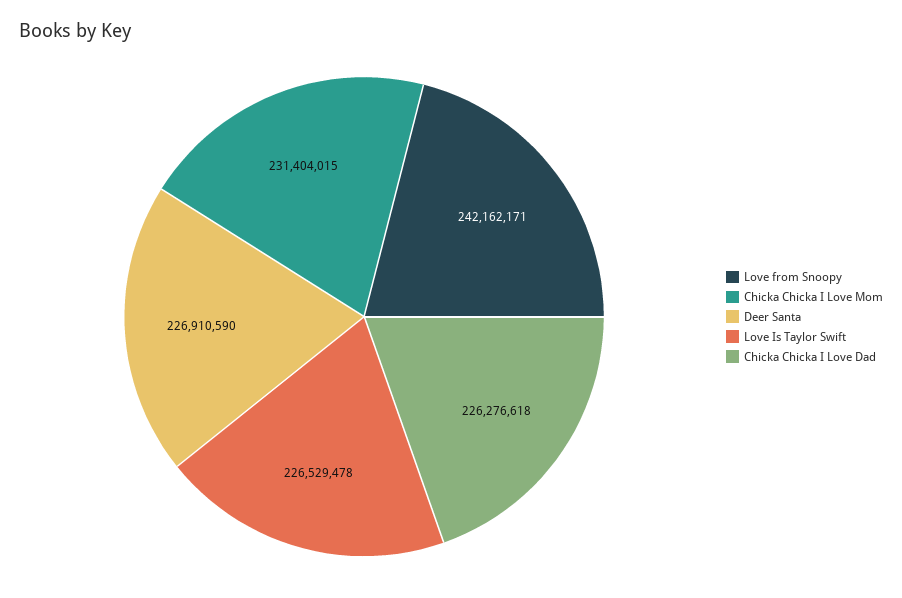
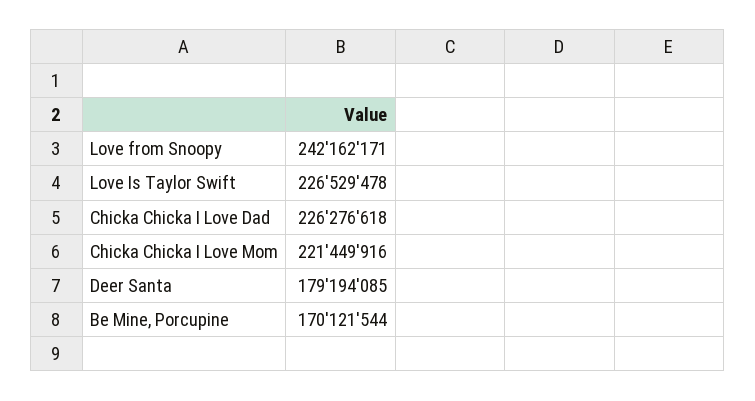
Chicka Chicka I Love Mom: 231404015 -> 221449916
Deer Santa: 226910590 -> 179194085
Be Mine, Porcupine: none -> 170121544

